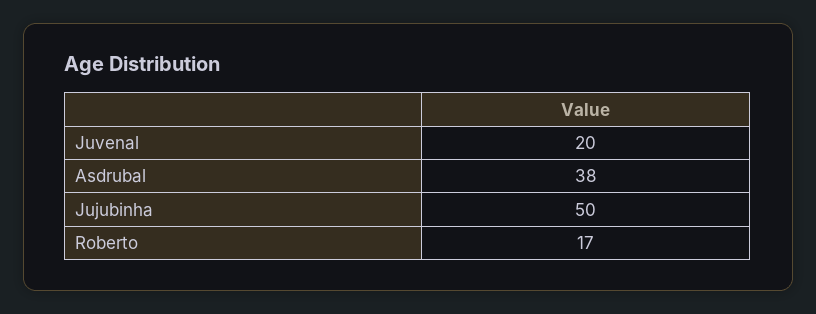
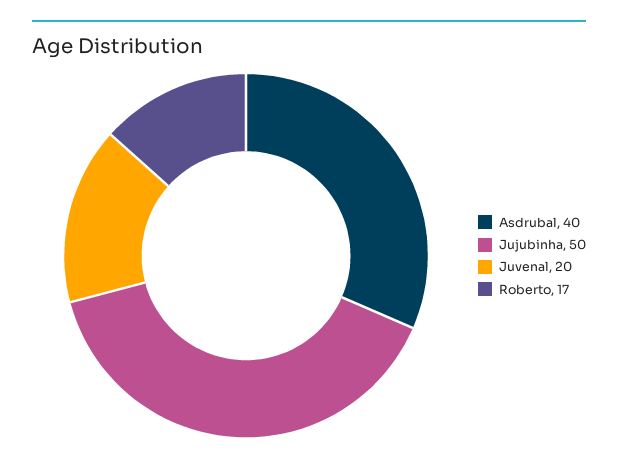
Asdrubal: 38 -> 40

